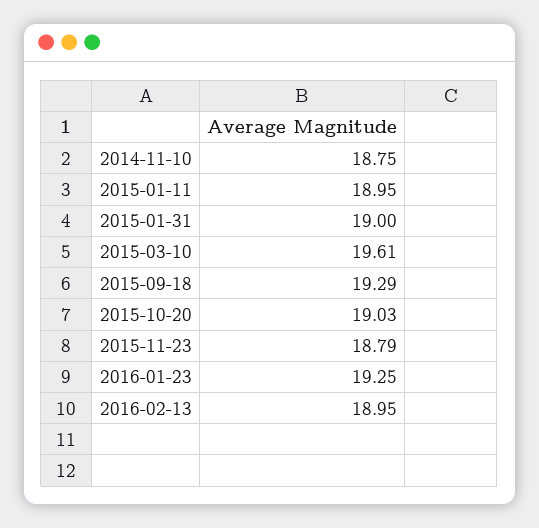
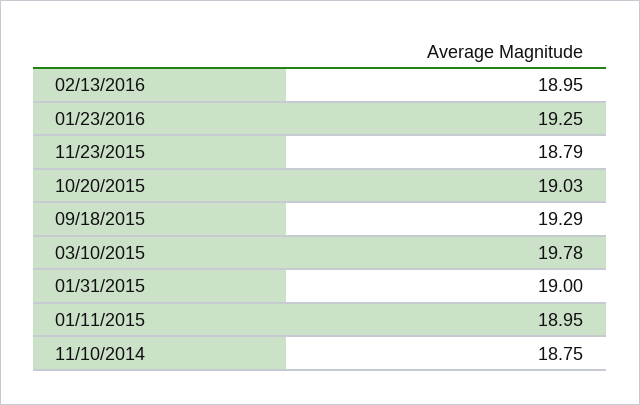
2015-03-10: 19.61 -> 19.78

